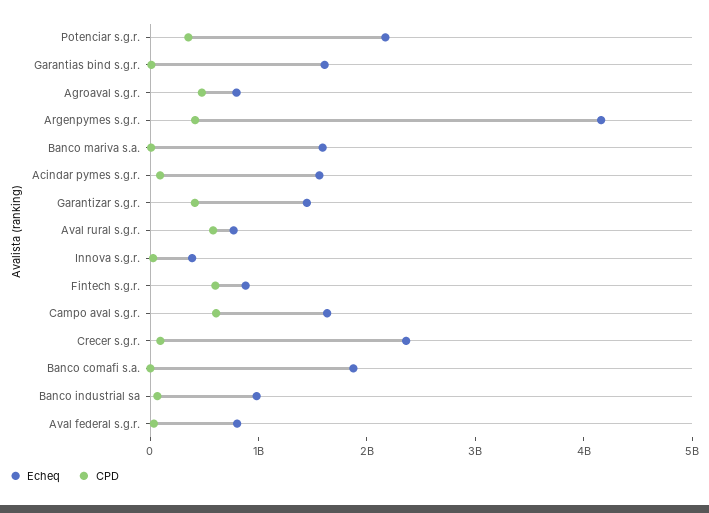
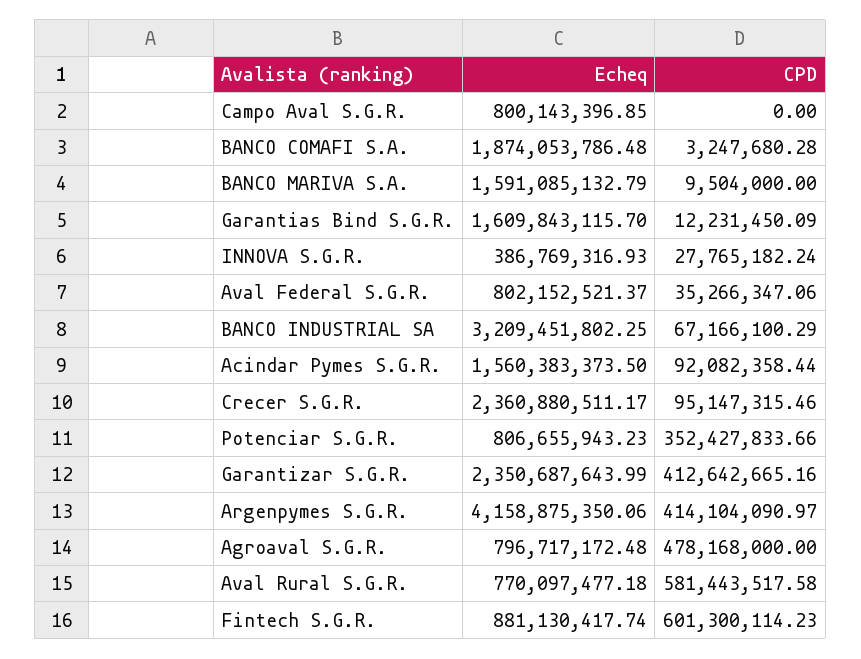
Echeq, Potenciar s.g.r.: 2200000000 -> 806655943.23
Echeq, Garantizar s.g.r.: 1400000000 -> 2350687643.99
Echeq, Campo aval s.g.r.: 1600000000 -> 800143396.85
CPD, Campo aval s.g.r.: 600000000 -> 0
Echeq, Banco industrial sa: 1000000000 -> 3209451802.25

